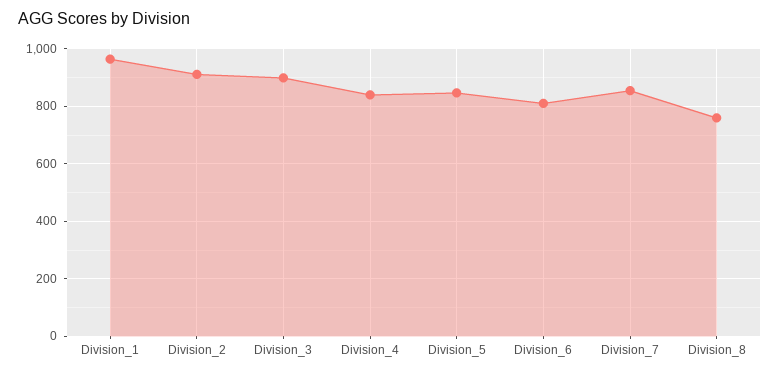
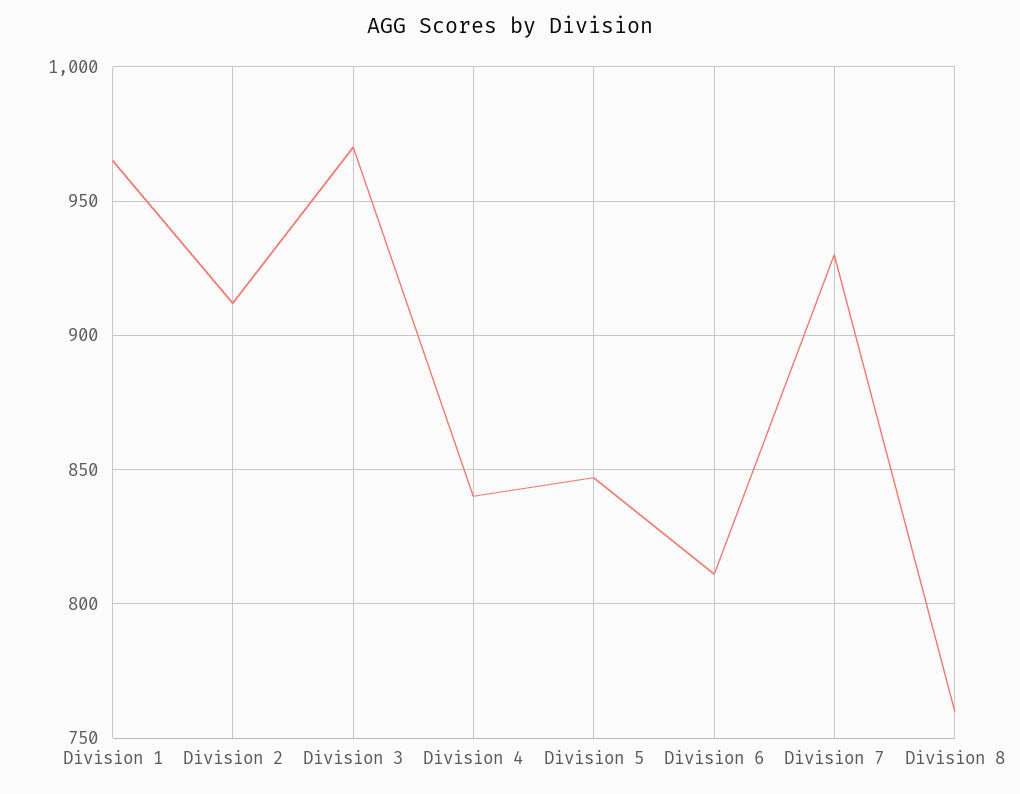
Division_3: 900 -> 970
Division_7: 850 -> 930

